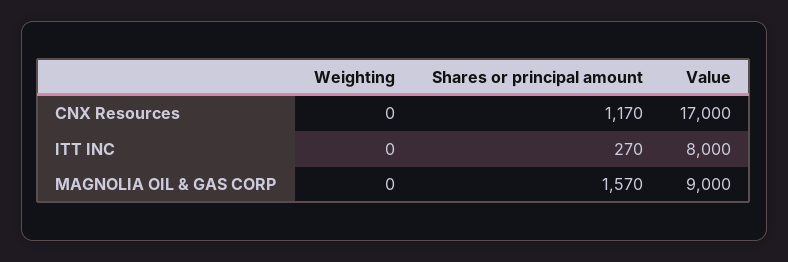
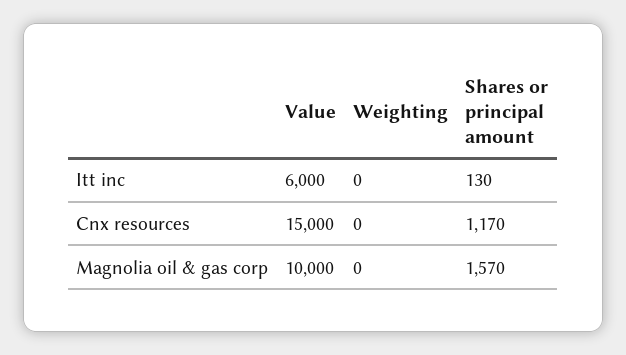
Value, CNX Resources: 17000 -> 15000
Shares or principal amount, ITT INC: 270 -> 130
Value, ITT INC: 8000 -> 6000
Value, MAGNOLIA OIL & GAS CORP: 9000 -> 10000

